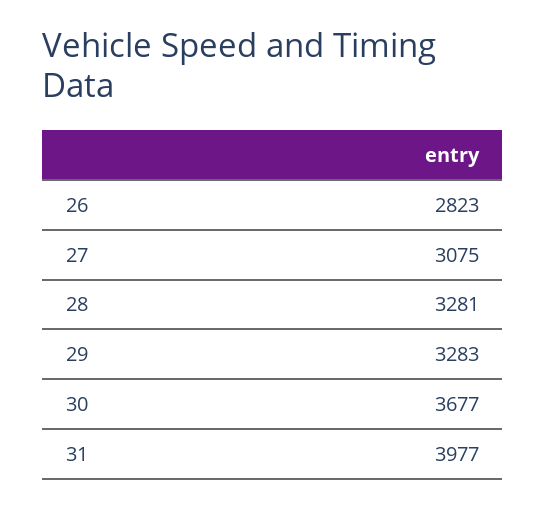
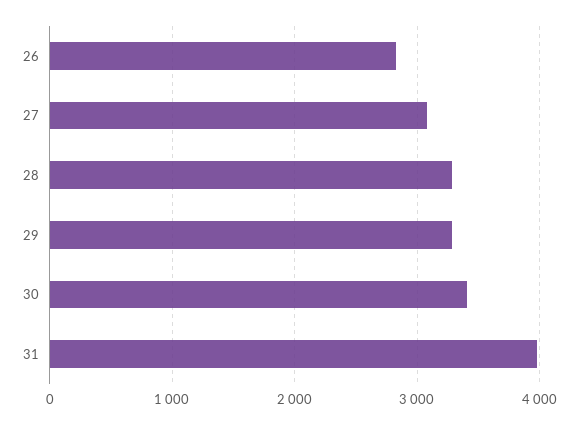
30: 3677 -> 3400

